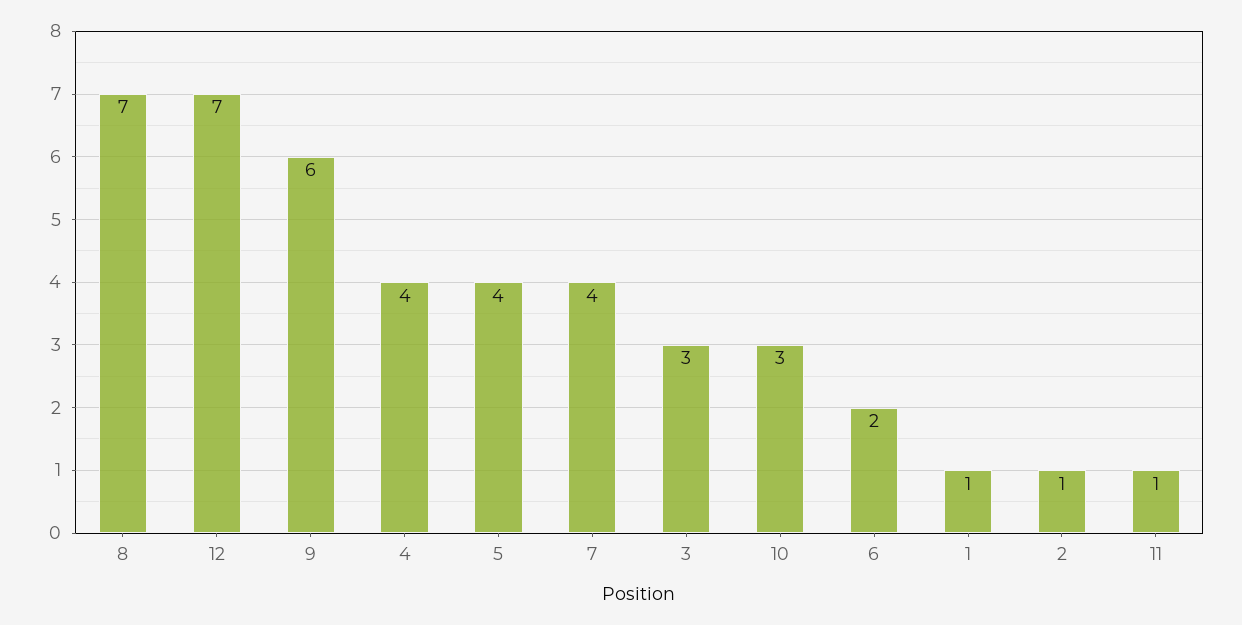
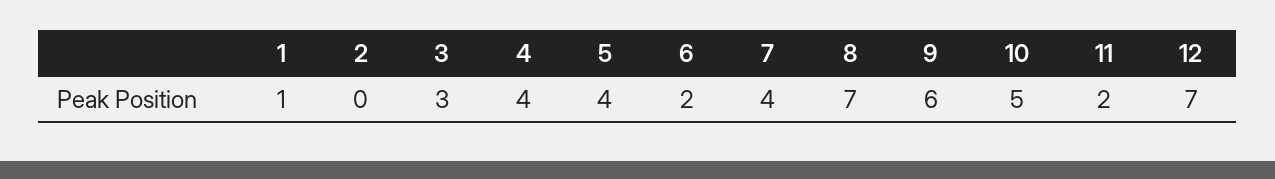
10: 3 -> 5
2: 1 -> 0
11: 1 -> 2

